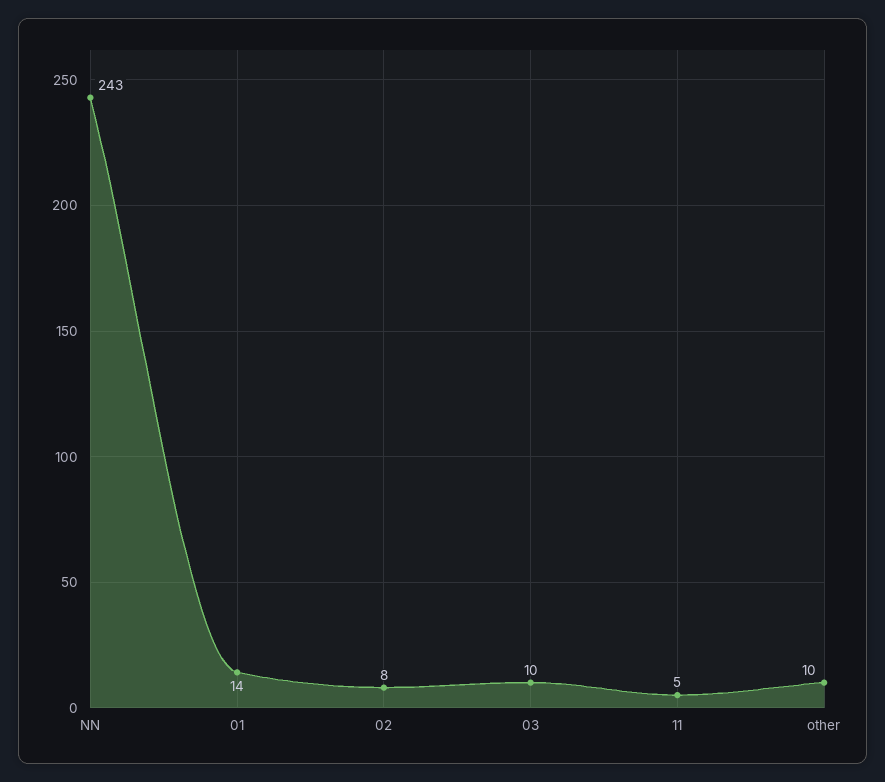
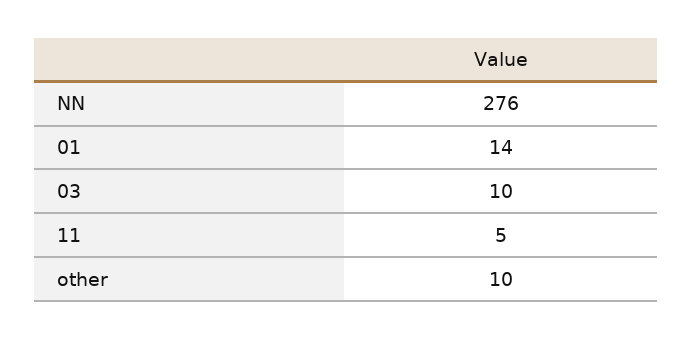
NN: 243 -> 276
02: 8 -> none

